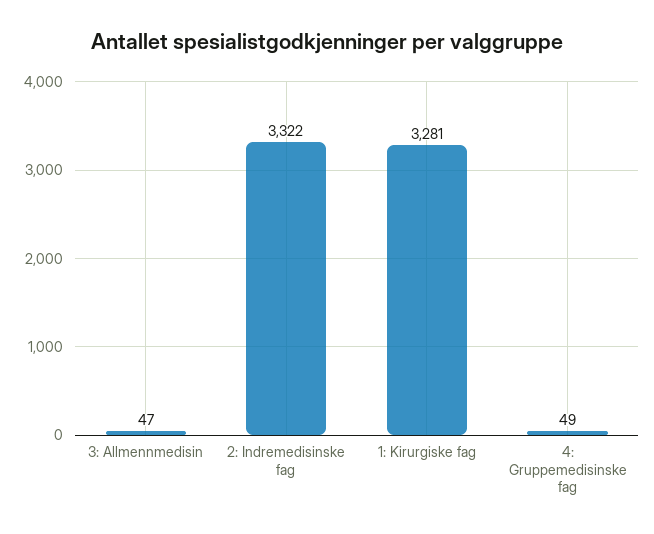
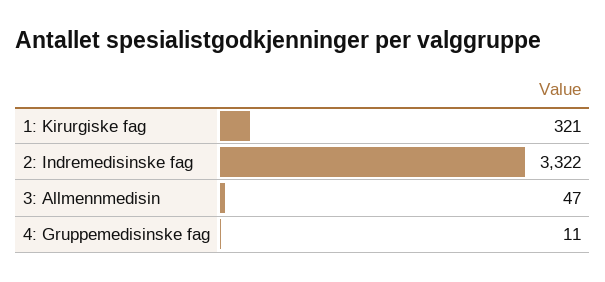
1: Kirurgiske fag: 3281 -> 321
4: Gruppemedisinske fag: 49 -> 11

